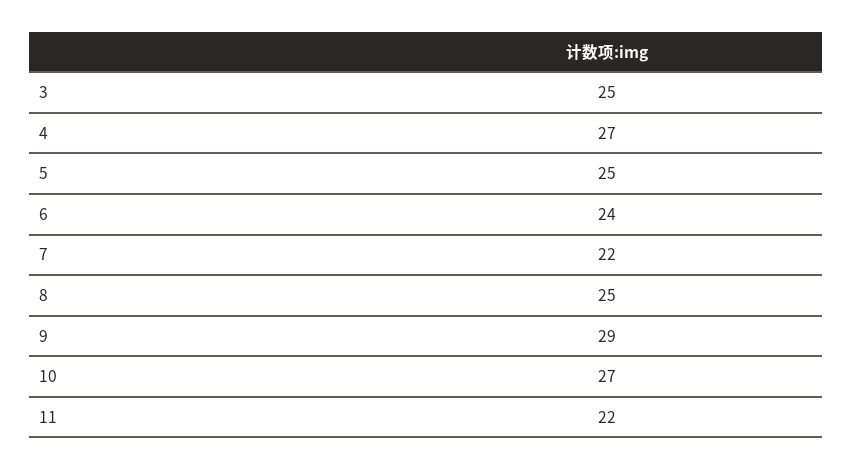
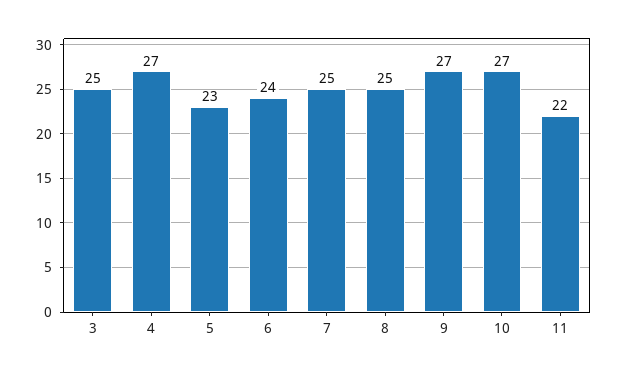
5: 25 -> 23
7: 22 -> 25
9: 29 -> 27

